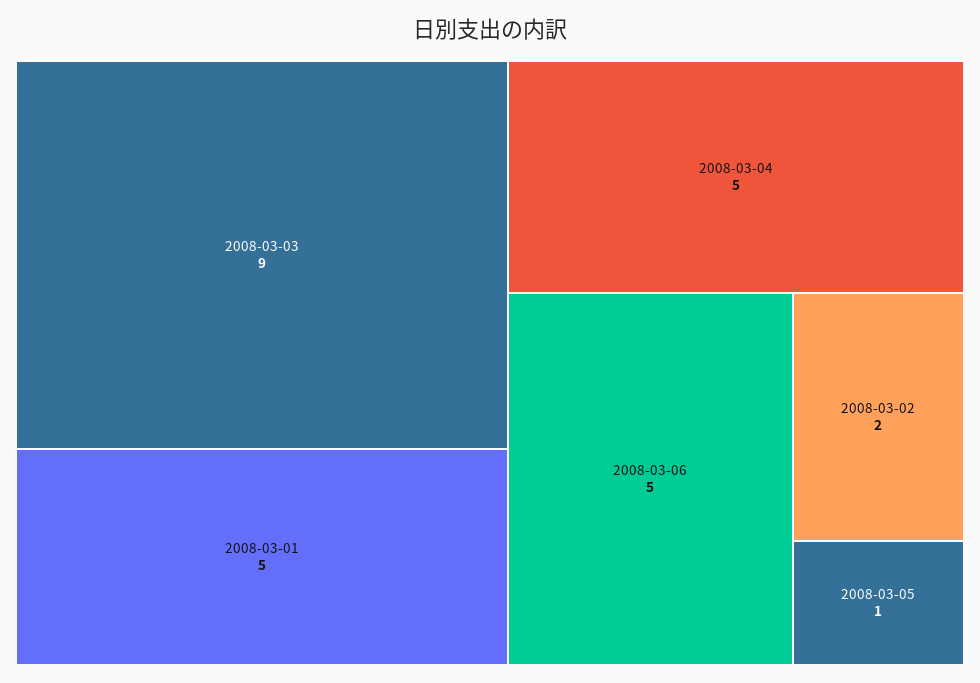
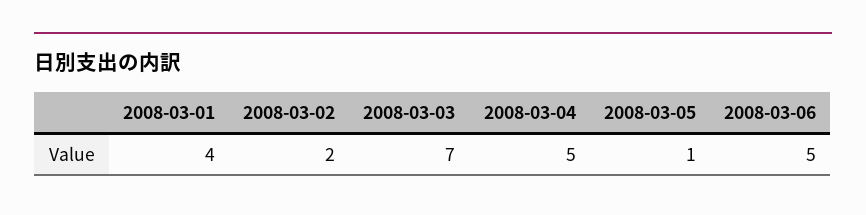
2008-03-03: 9 -> 7
2008-03-01: 5 -> 4

